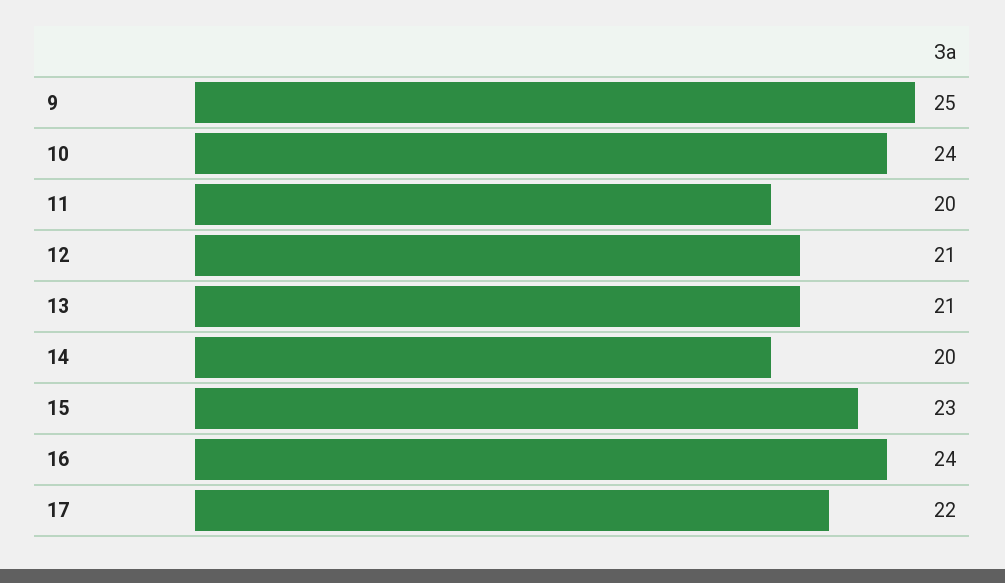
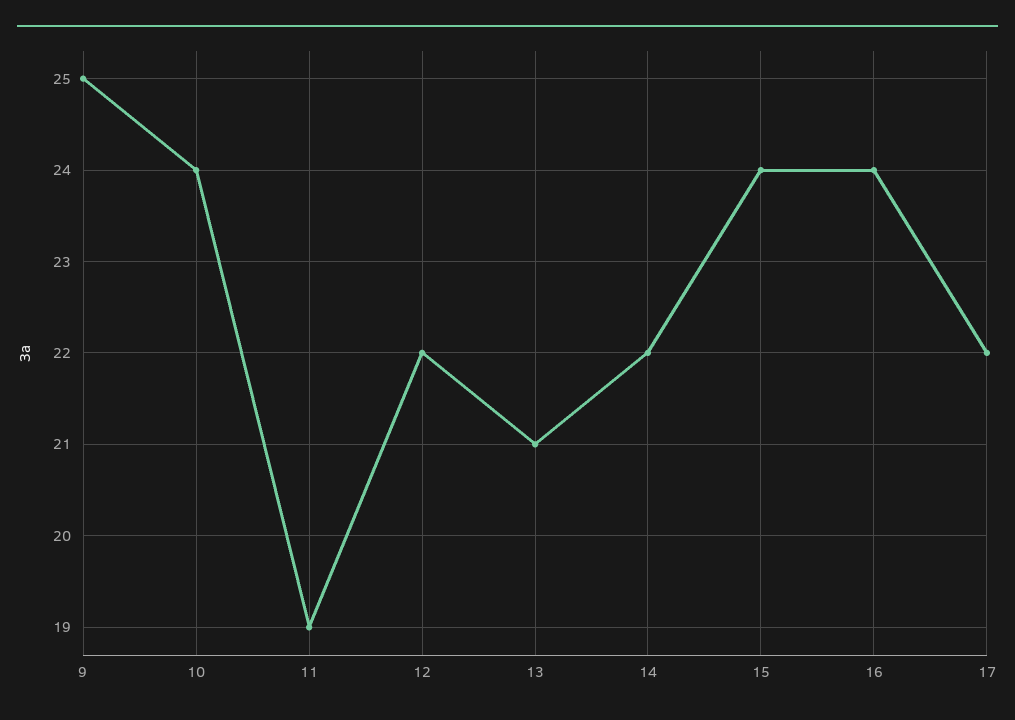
11: 20 -> 19
12: 21 -> 22
14: 20 -> 22
15: 23 -> 24

